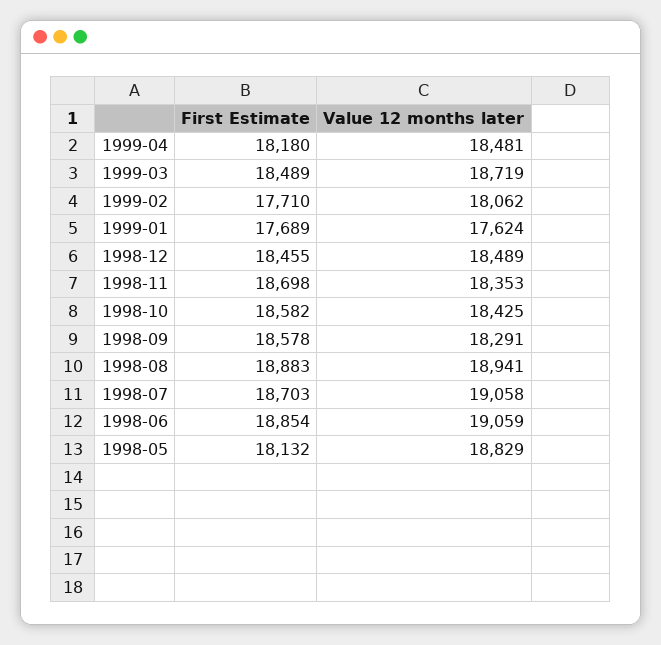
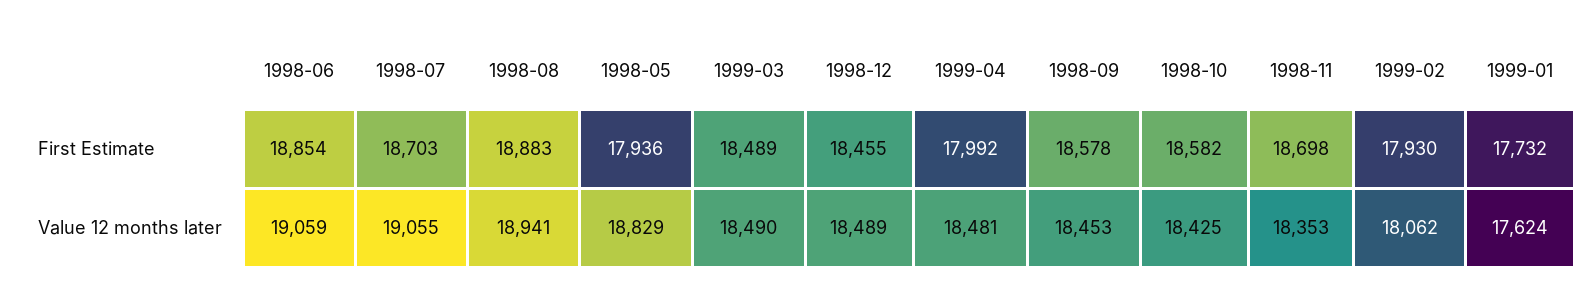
First Estimate, 1999-04: 18180 -> 17992
Value 12 months later, 1999-03: 18719 -> 18490
First Estimate, 1999-02: 17710 -> 17930
First Estimate, 1999-01: 17689 -> 17732
Value 12 months later, 1998-09: 18291 -> 18453
Value 12 months later, 1998-07: 19058 -> 19055
First Estimate, 1998-05: 18132 -> 17936

